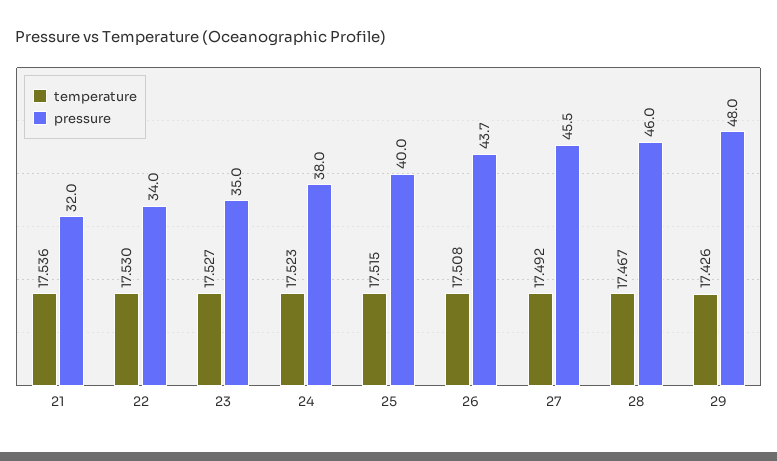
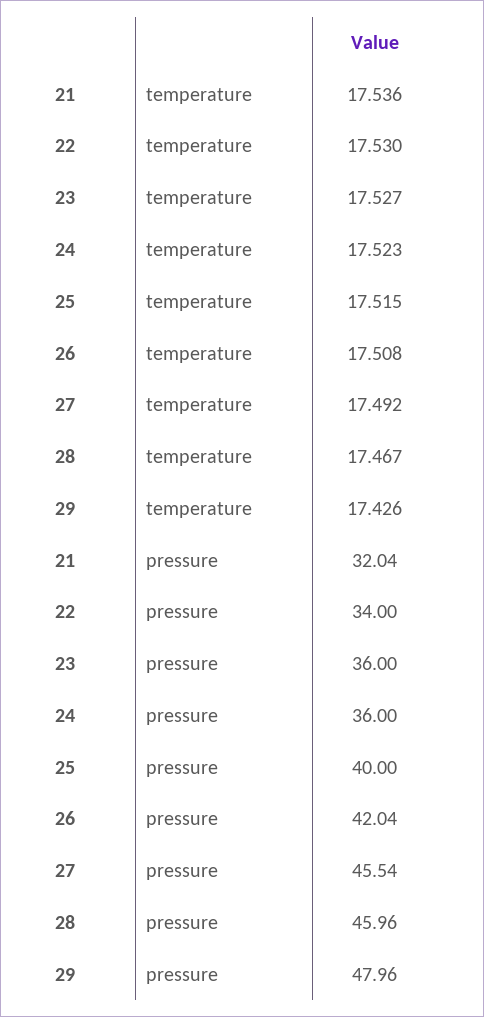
pressure, 23: 35 -> 36
pressure, 24: 38 -> 36
pressure, 26: 43.7 -> 42.04

